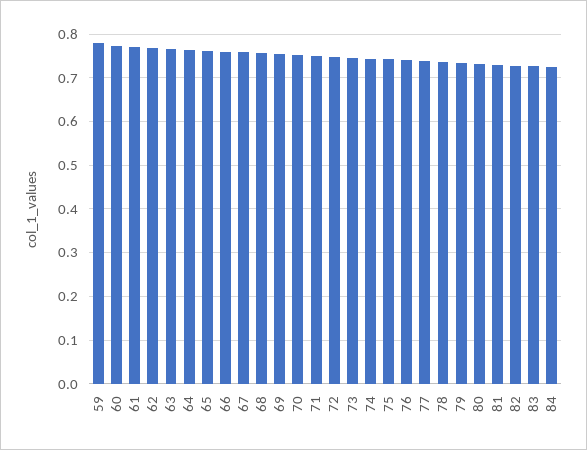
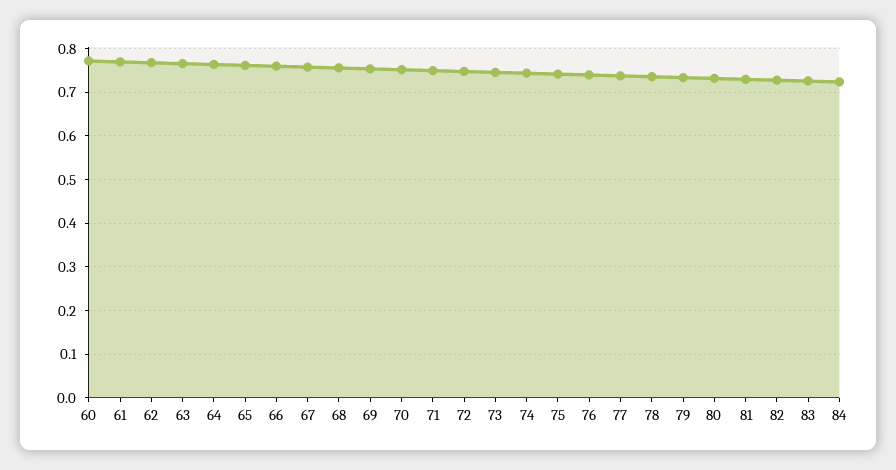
59: 0.78 -> none

